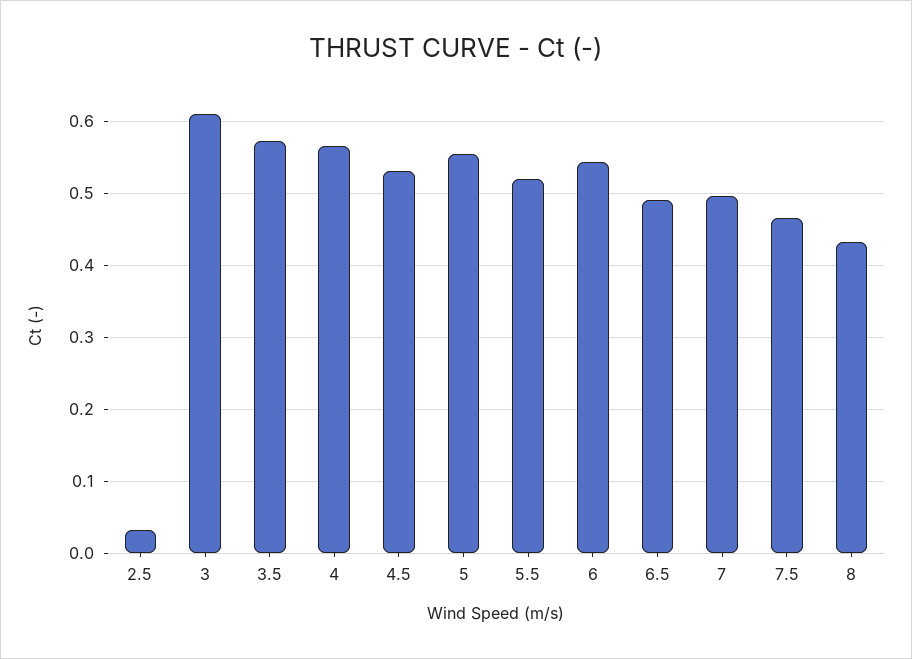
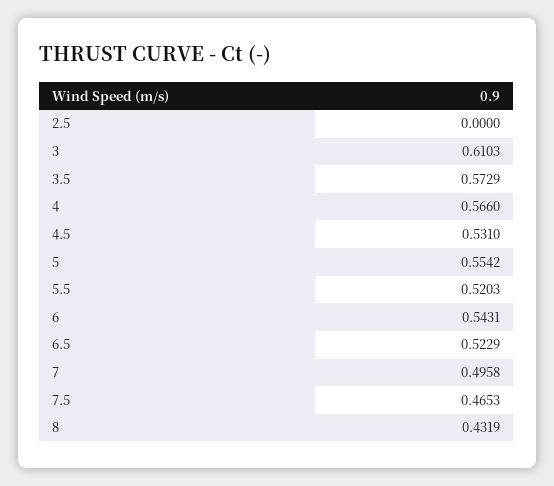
2.5: 0.03 -> 0
6.5: 0.49 -> 0.5229

